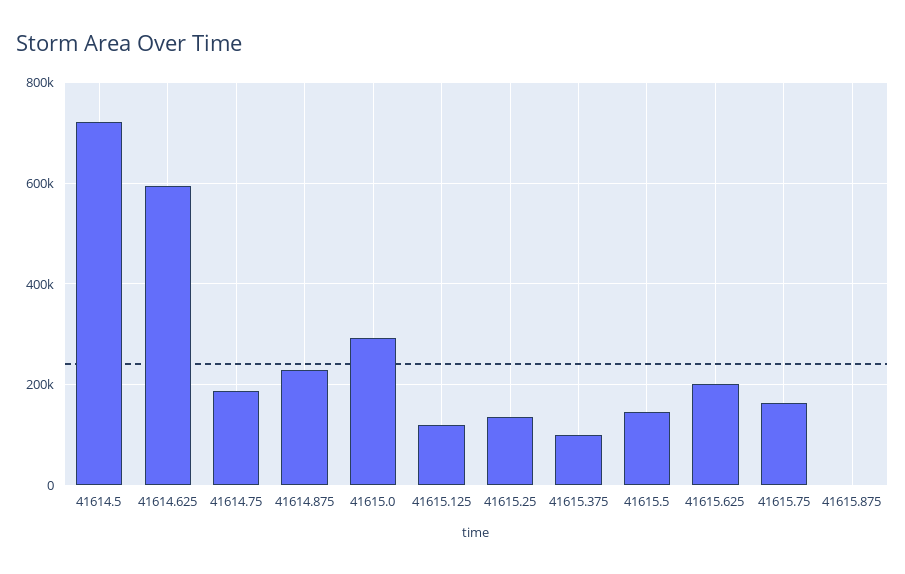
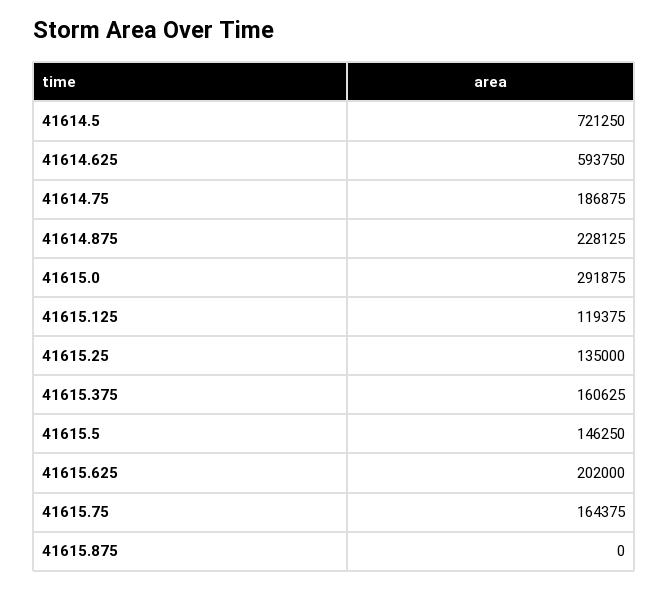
41615.375: 100000 -> 160625

